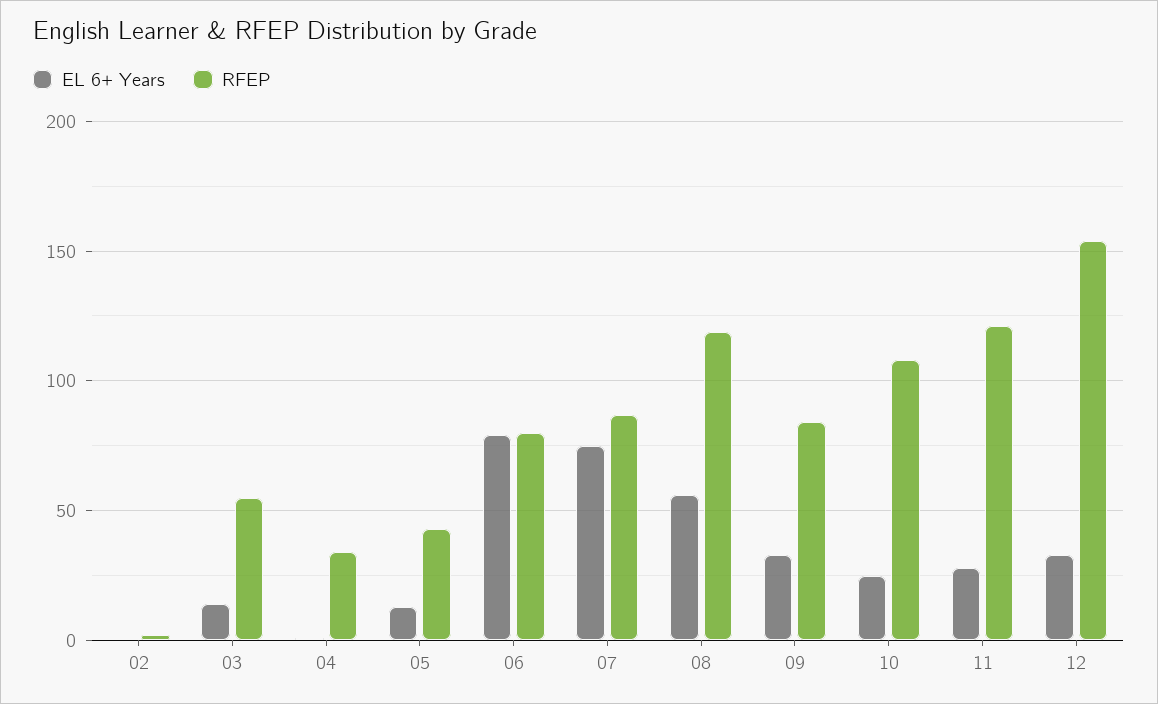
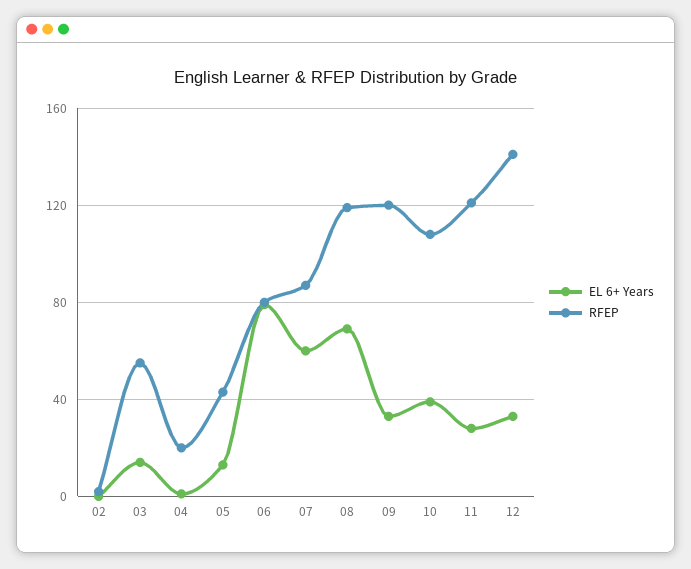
RFEP, 04: 35 -> 20
EL 6+ Years, 07: 75 -> 60
EL 6+ Years, 08: 55 -> 70
RFEP, 09: 85 -> 120
EL 6+ Years, 10: 25 -> 40
RFEP, 12: 155 -> 140

